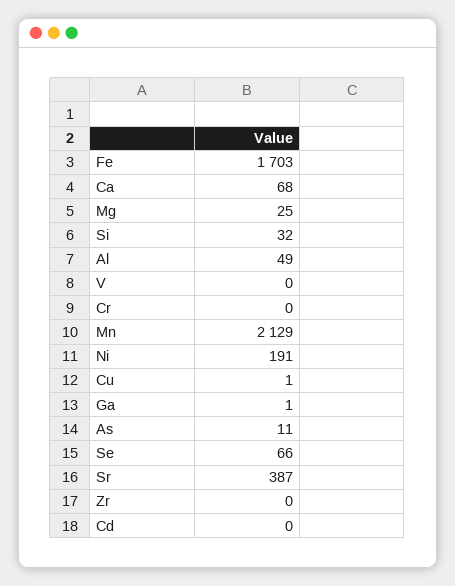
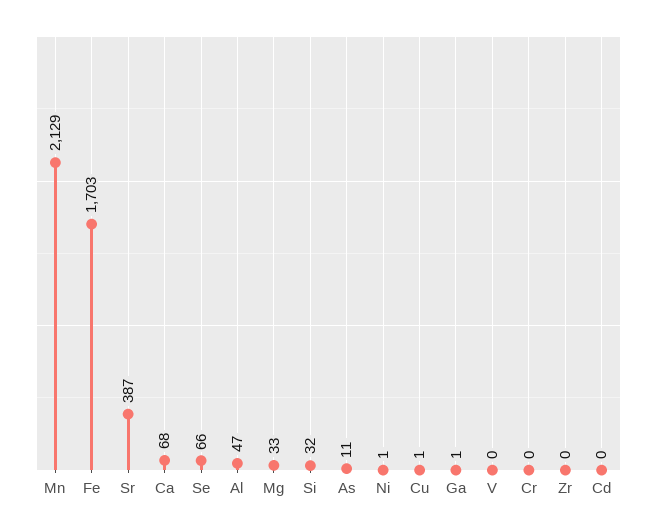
Mg: 25 -> 33
Al: 49 -> 47
Ni: 191 -> 1

